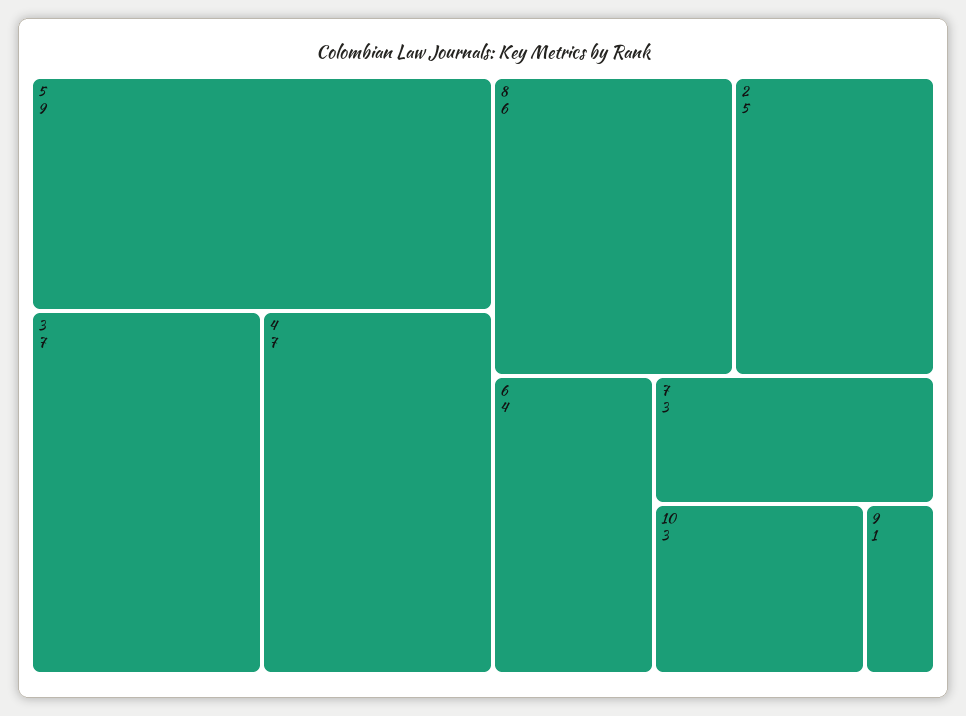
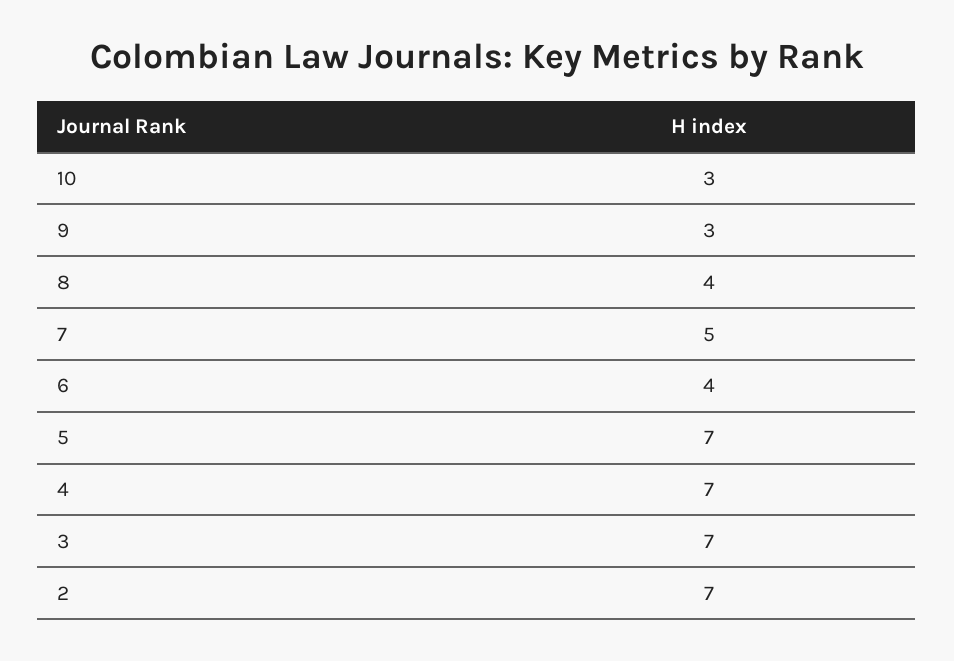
5: 9 -> 7
8: 6 -> 4
2: 5 -> 7
7: 3 -> 5
9: 1 -> 3

